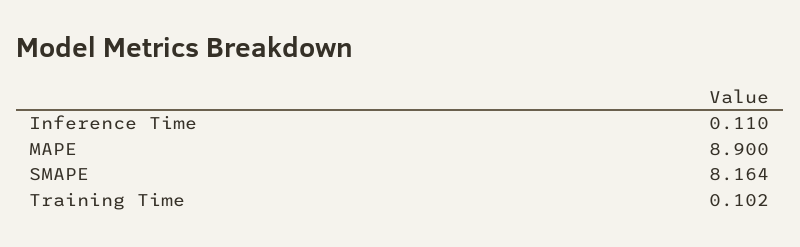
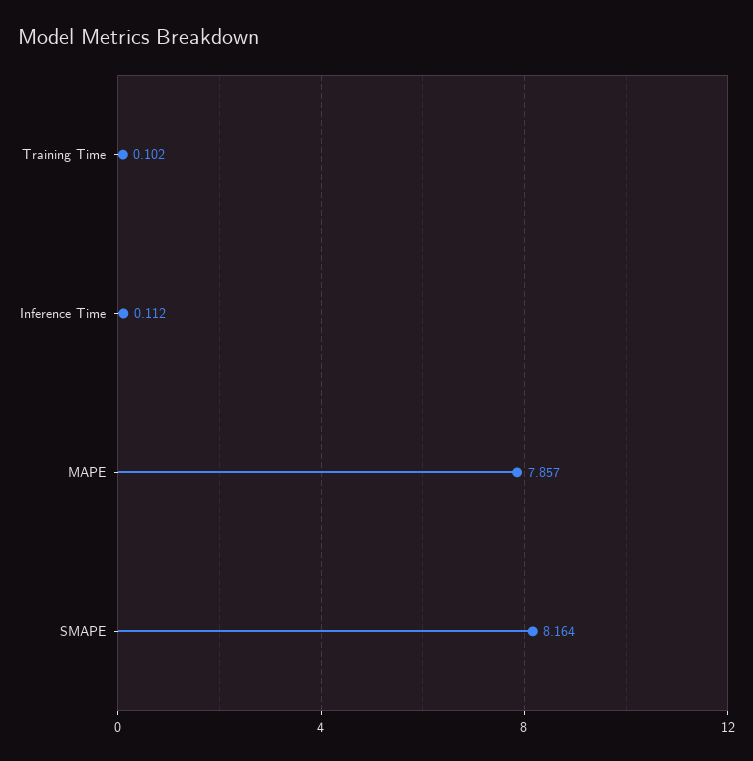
Inference Time: 0.11 -> 0.112
MAPE: 8.9 -> 7.857

